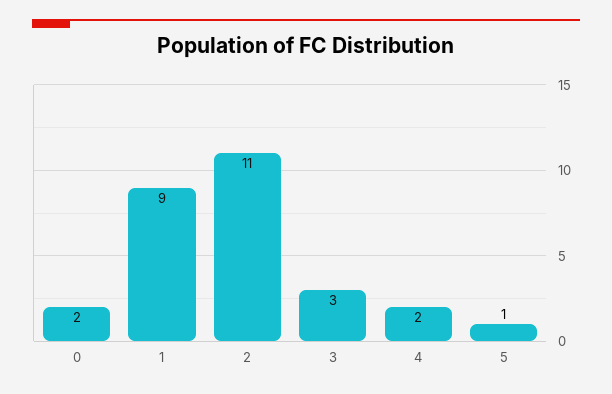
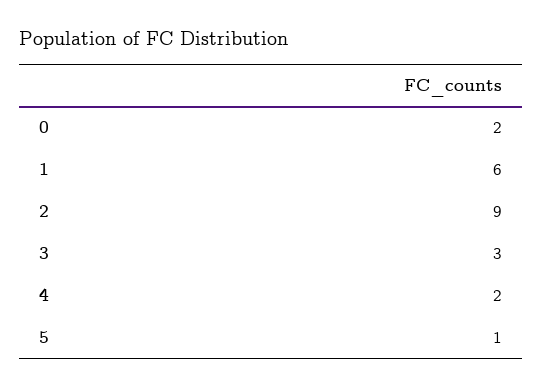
1: 9 -> 6
2: 11 -> 9

